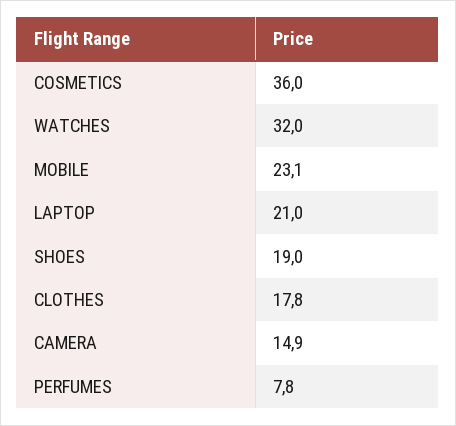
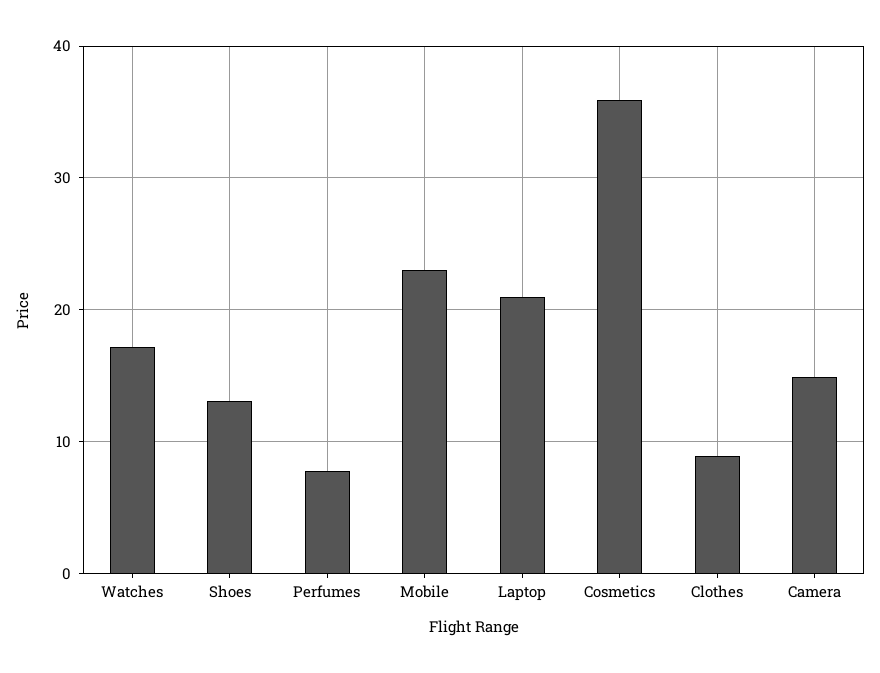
WATCHES: 32 -> 17
SHOES: 19 -> 13
CLOTHES: 17.8 -> 9

